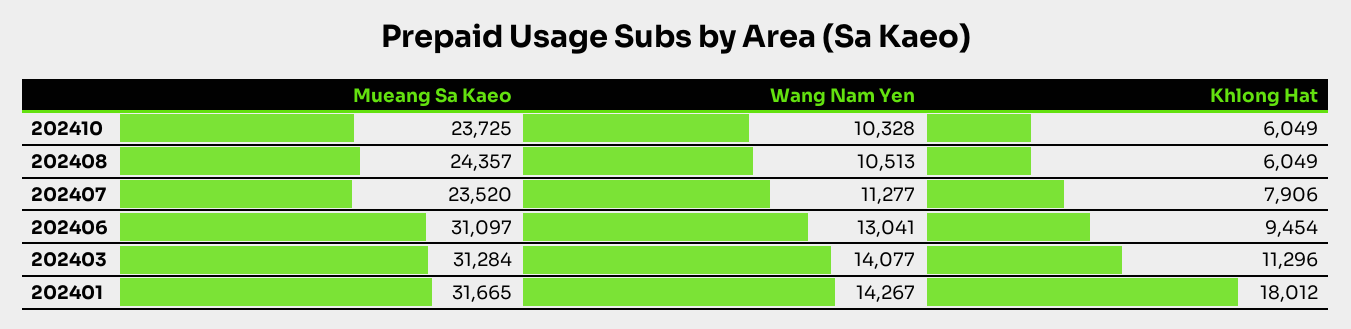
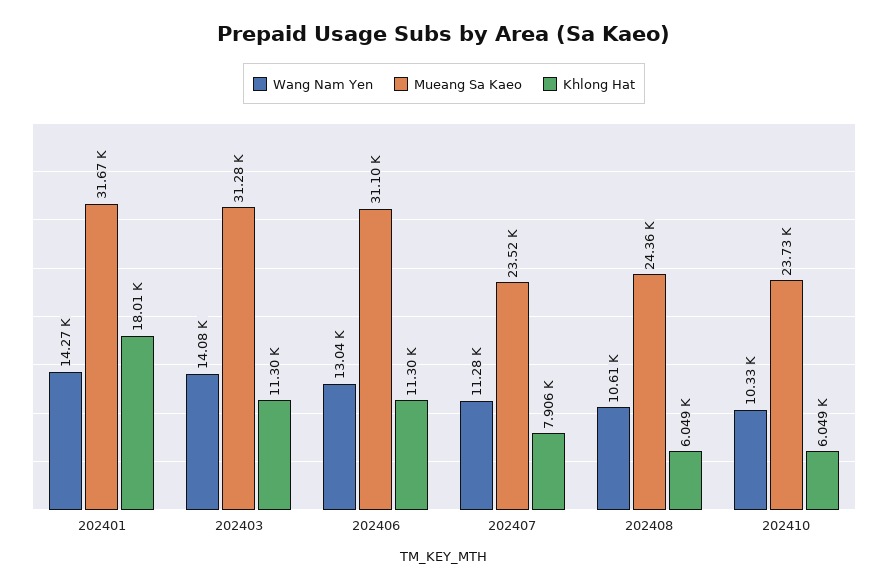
Wang Nam Yen, 202408: 10513 -> 10610
Khlong Hat, 202406: 9454 -> 11300

